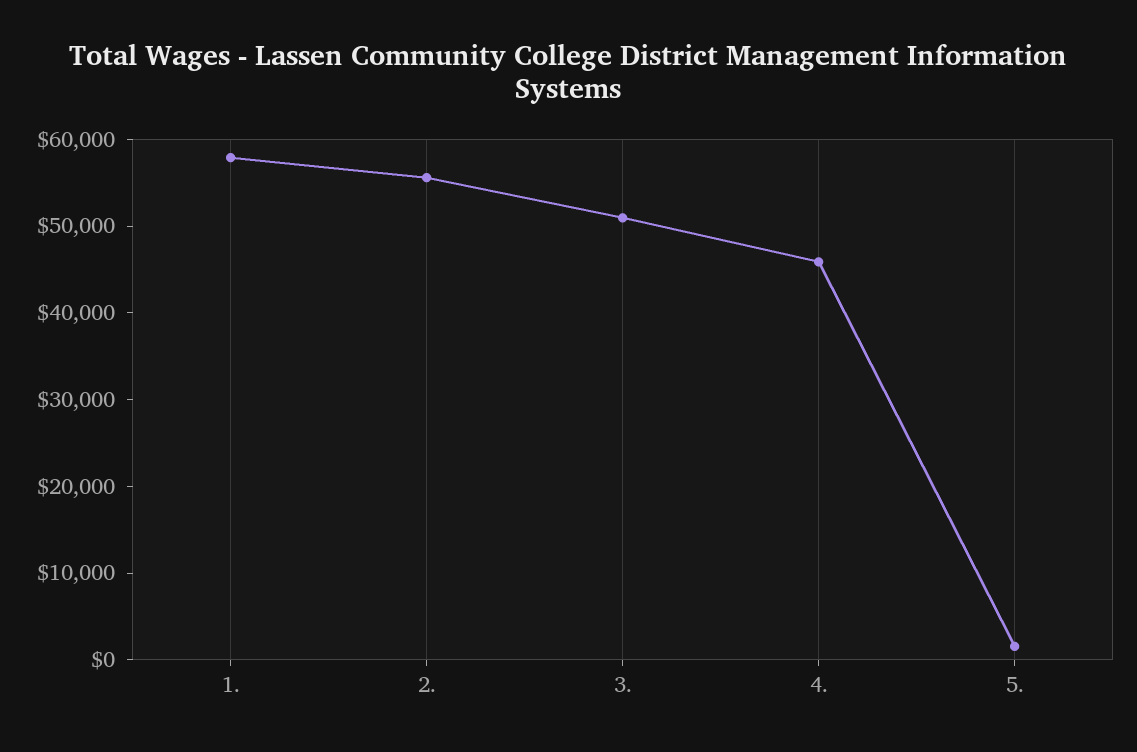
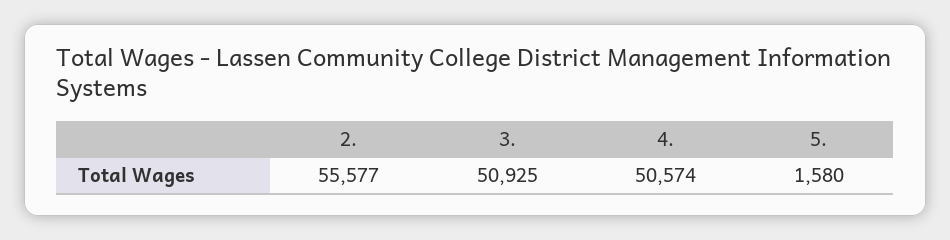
1.: 58000 -> none
4.: 46000 -> 50574

